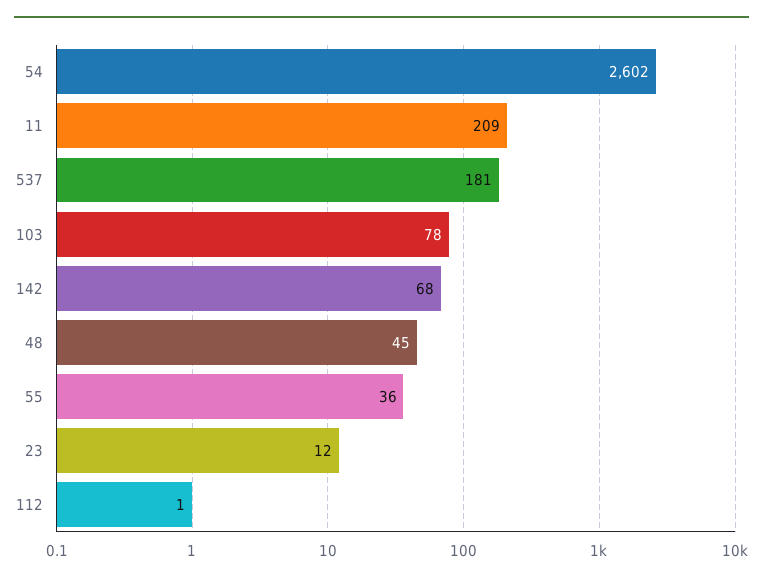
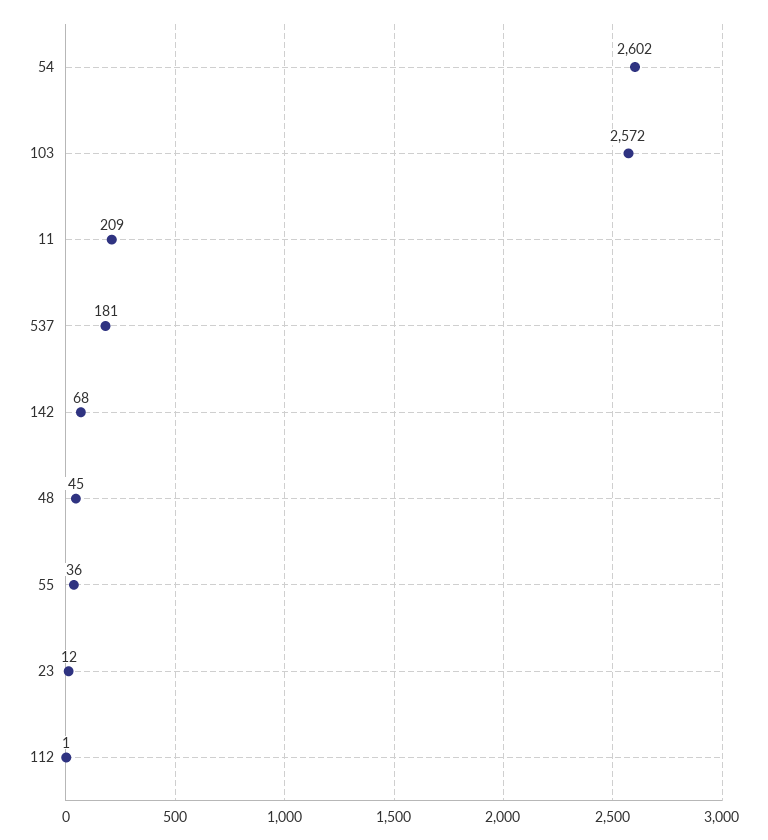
103: 78 -> 2572

